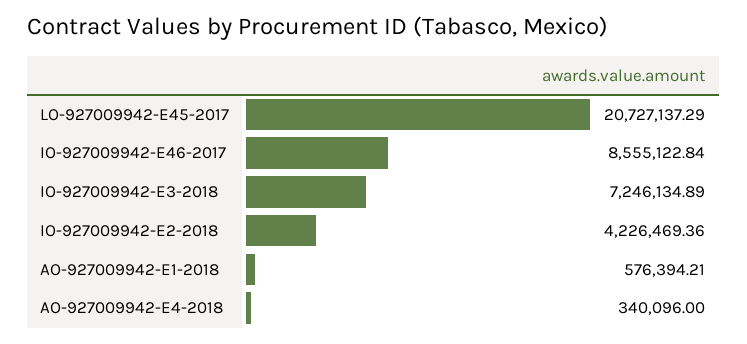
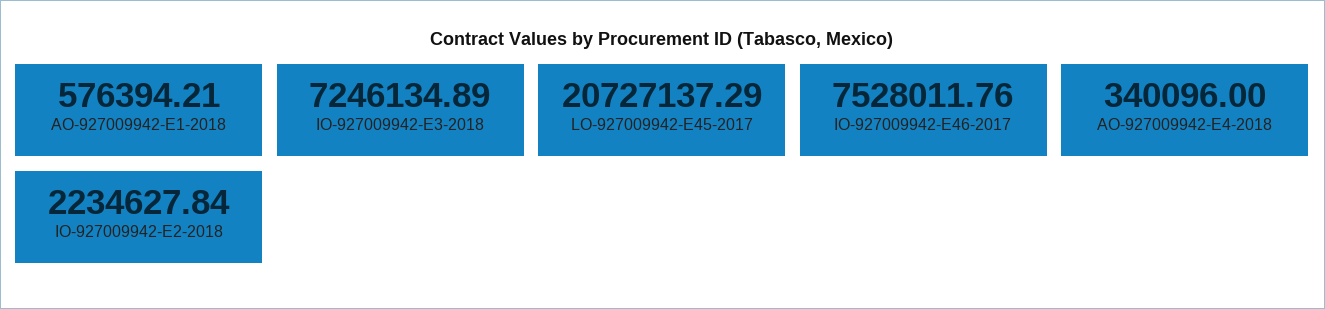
IO-927009942-E46-2017: 8555122.84 -> 7528011.76
IO-927009942-E2-2018: 4226469.36 -> 2234627.84

